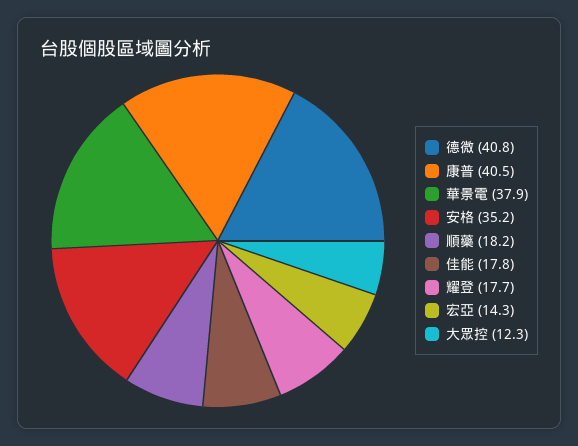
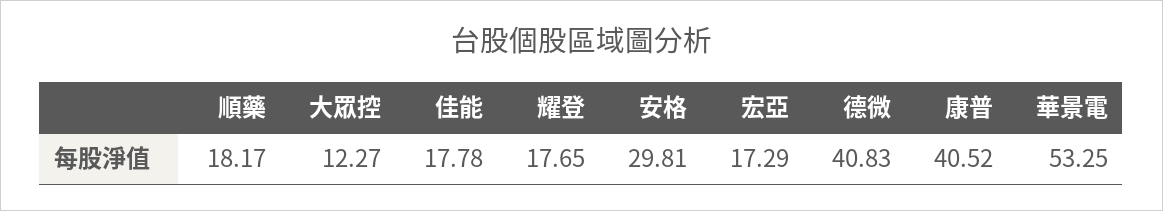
華景電: 37.9 -> 53.25
安格: 35.2 -> 29.81
宏亞: 14.3 -> 17.29

